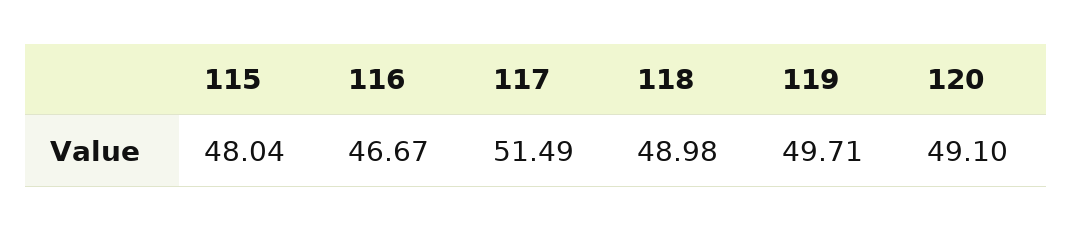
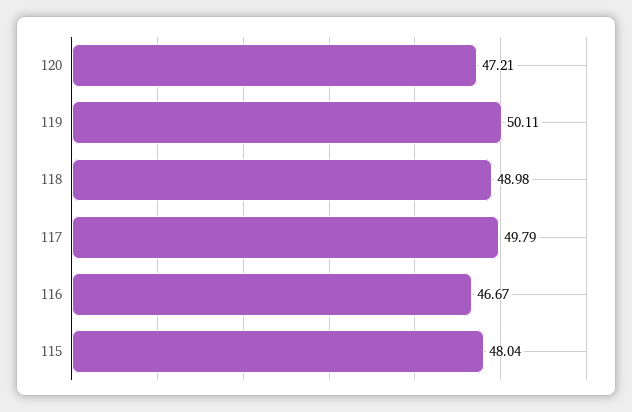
117: 51.49 -> 49.79
119: 49.71 -> 50.11
120: 49.1 -> 47.21

